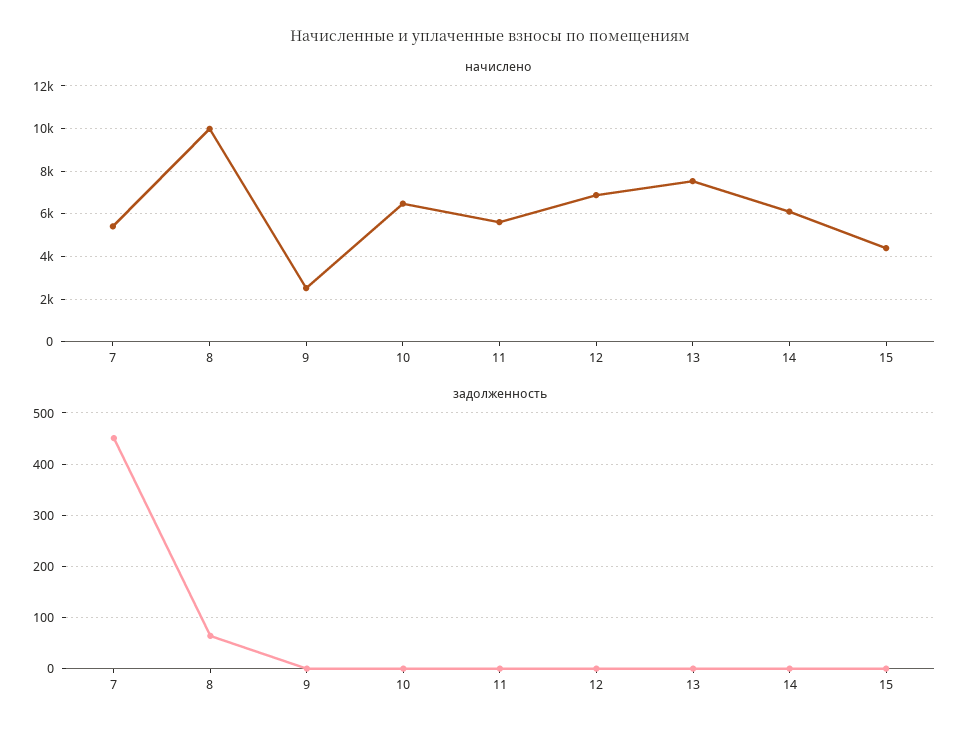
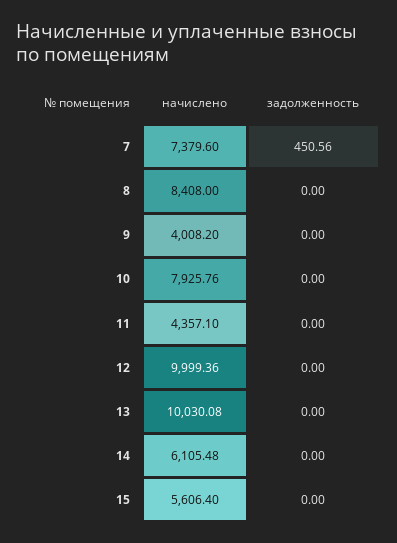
начислено, 7: 5500 -> 7379.6
начислено, 8: 10000 -> 8408
начислено, 9: 2500 -> 4008.2
начислено, 10: 6500 -> 7925.76
начислено, 11: 5500 -> 4357.1
начислено, 12: 7000 -> 9999.36
начислено, 13: 7500 -> 10030.08
начислено, 15: 4500 -> 5606.4
задолженность, 8: 60 -> 0

